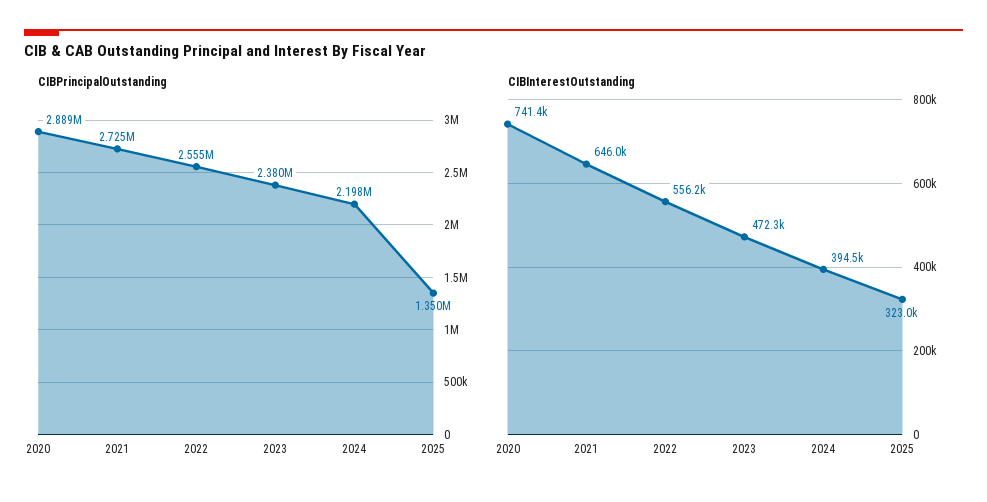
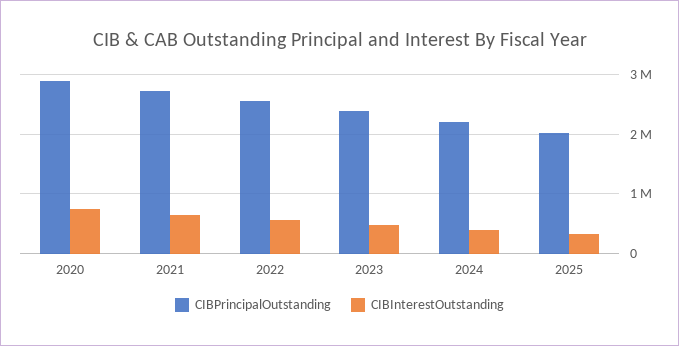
CIBPrincipalOutstanding, 2025: 1350000 -> 2000000

